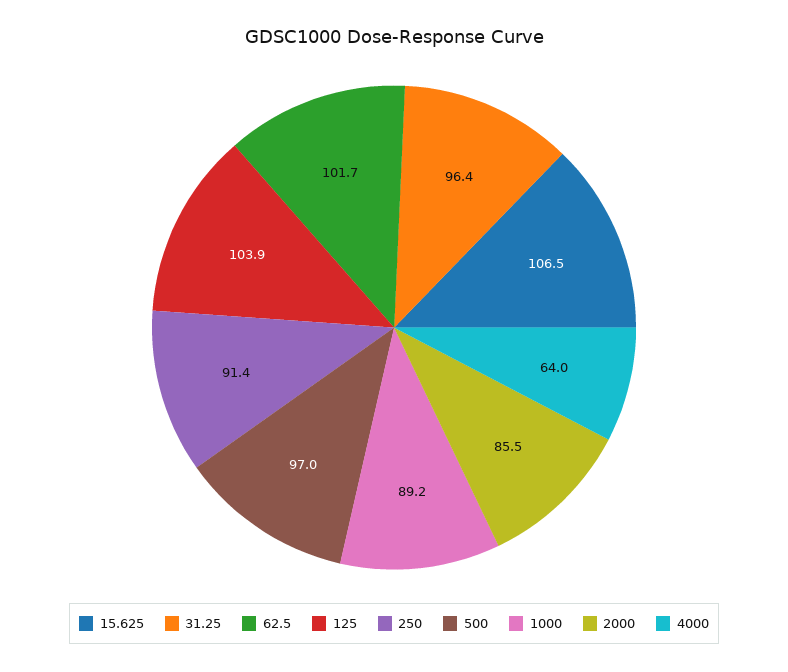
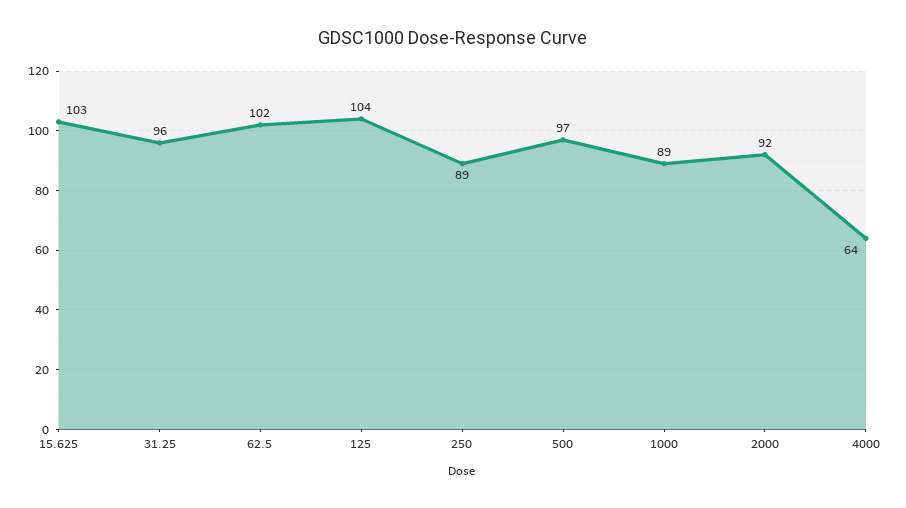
15.625: 106.5 -> 103
250: 91.4 -> 89
2000: 85.5 -> 92

